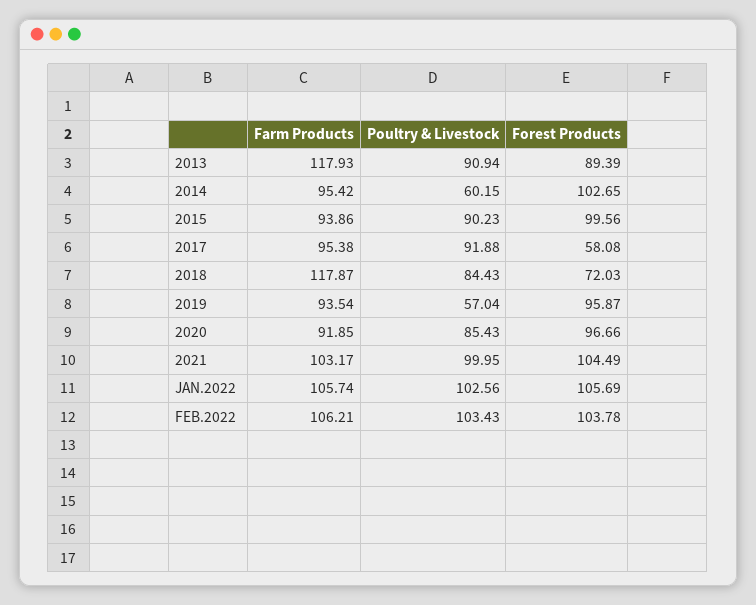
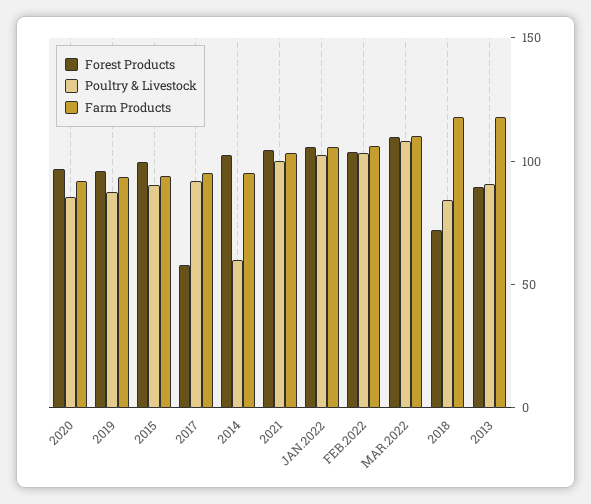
Poultry & Livestock, 2019: 57.04 -> 90
Forest Products, MAR.2022: none -> 110
Poultry & Livestock, MAR.2022: none -> 110
Farm Products, MAR.2022: none -> 110

